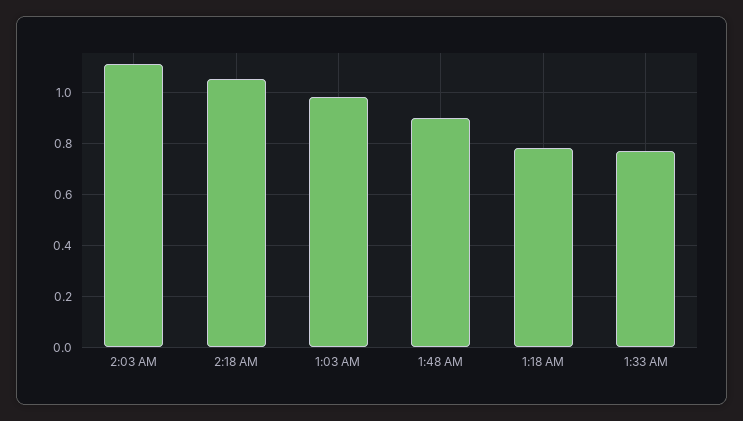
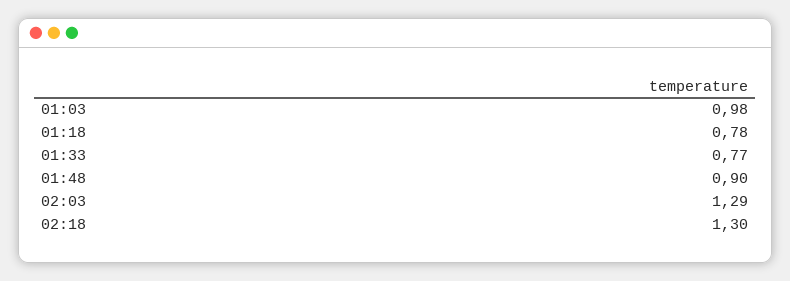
2:03 AM: 1.1 -> 1.29
2:18 AM: 1.05 -> 1.3

